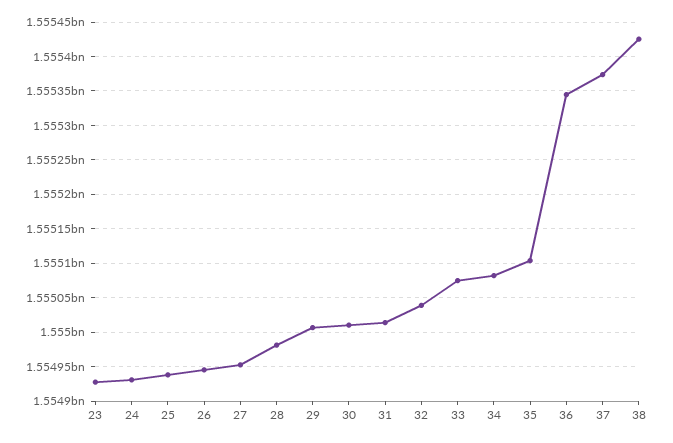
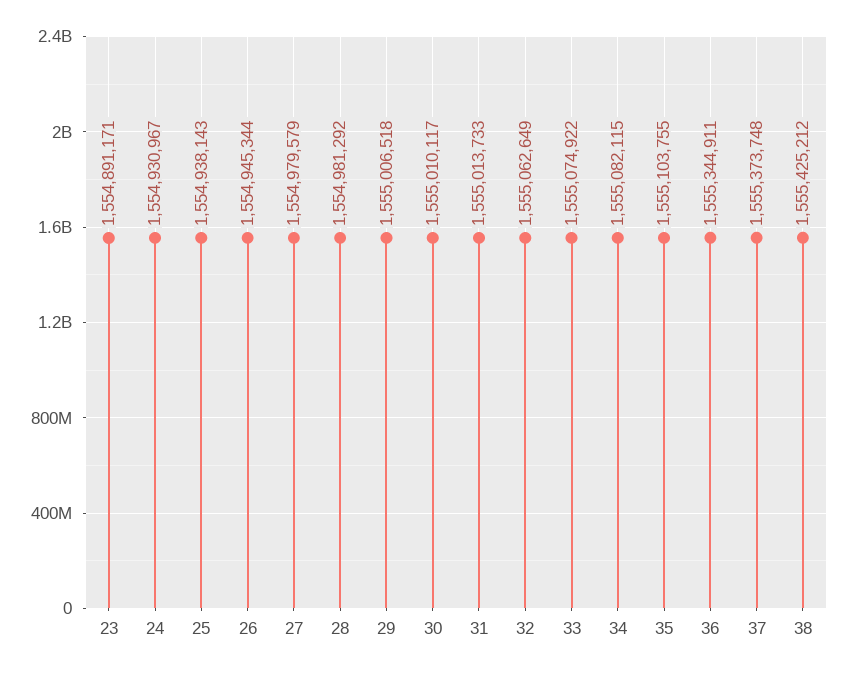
23: 1554930000 -> 1554891171
27: 1554950000 -> 1554979579
32: 1555040000 -> 1555062649

